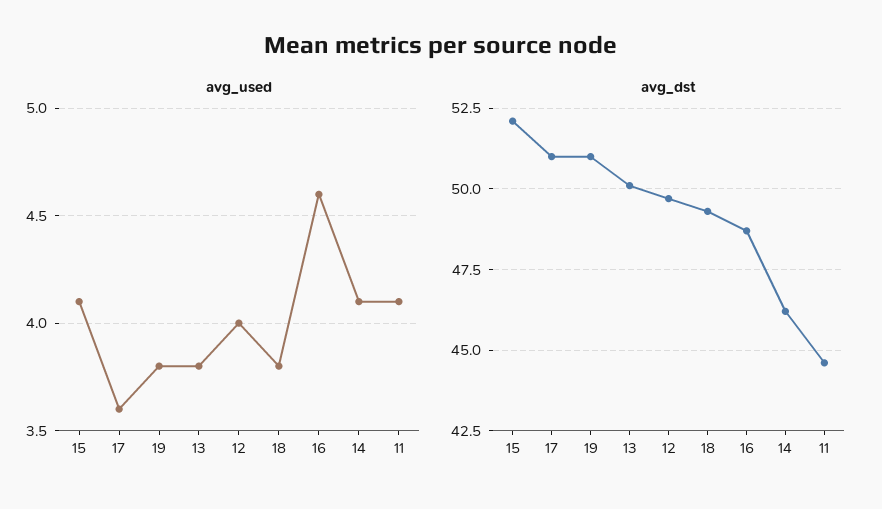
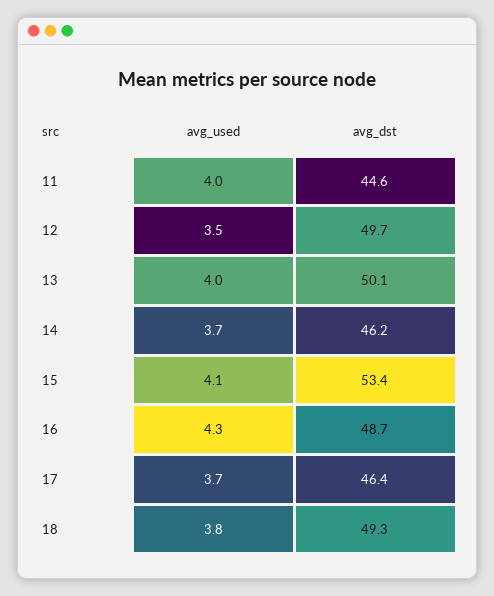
avg_used, 17: 3.6 -> 3.7
avg_used, 19: 3.8 -> none
avg_used, 13: 3.8 -> 4
avg_used, 12: 4 -> 3.5
avg_used, 16: 4.6 -> 4.3
avg_used, 14: 4.1 -> 3.7
avg_used, 11: 4.1 -> 4
avg_dst, 15: 52 -> 53.4
avg_dst, 17: 51 -> 46.4
avg_dst, 19: 51 -> none

